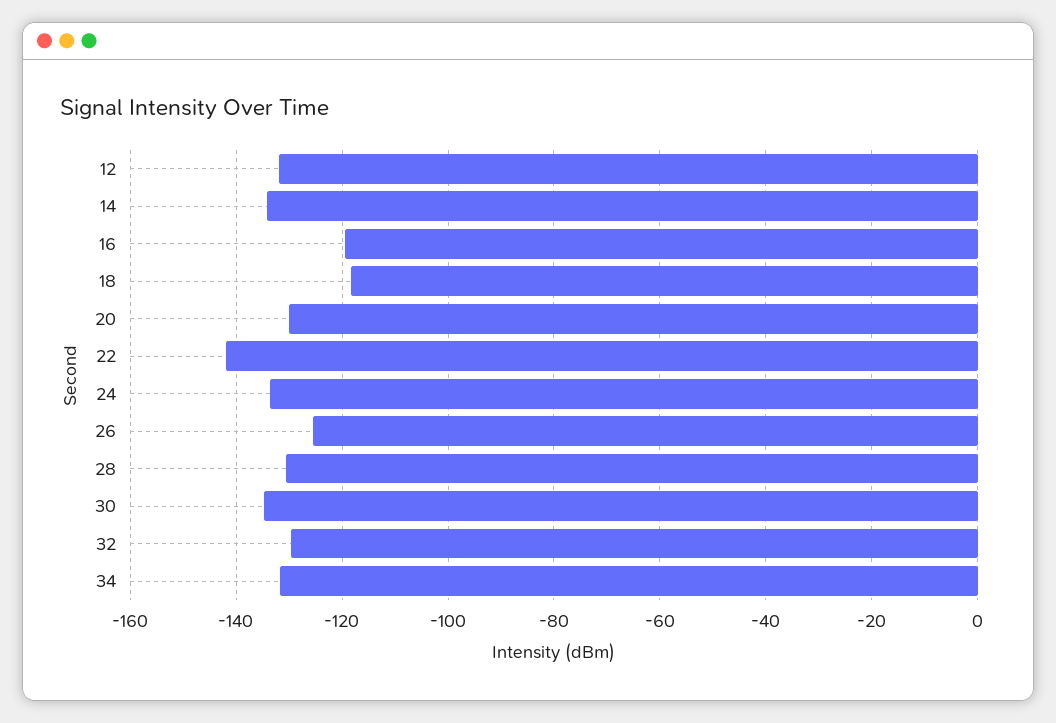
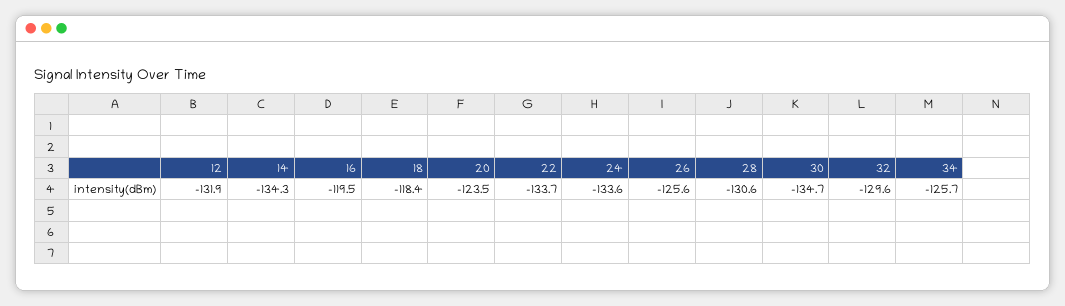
20: -130 -> -123.5
22: -142 -> -133.7
34: -132 -> -125.7

